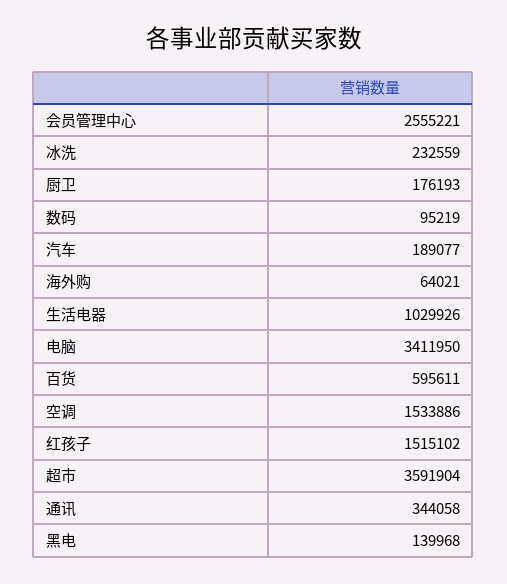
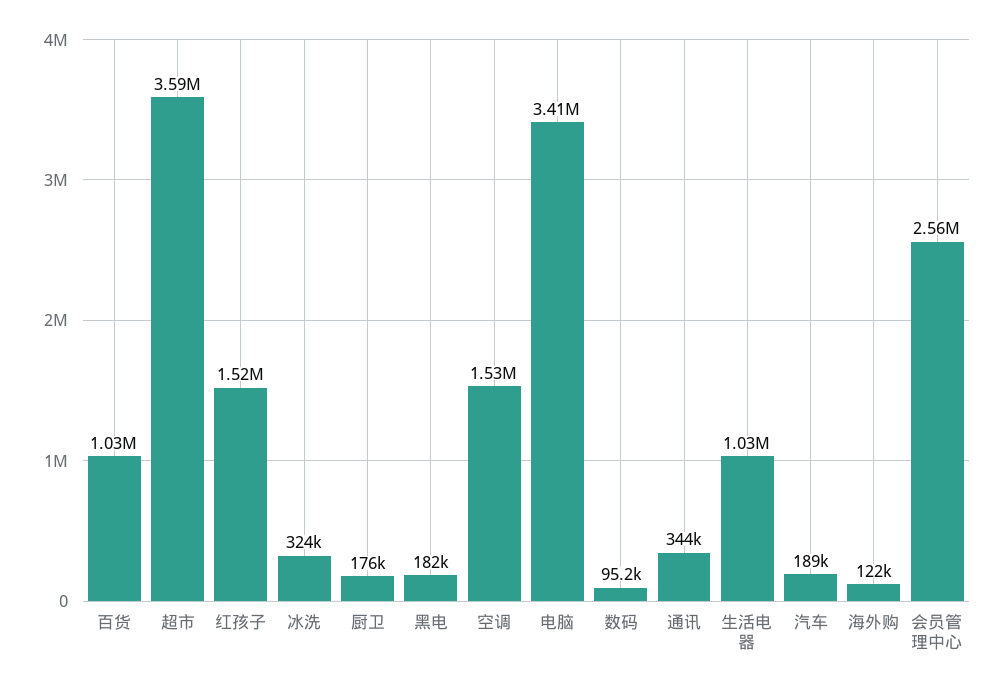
冰洗: 232559 -> 324000
海外购: 64021 -> 122000
百货: 595611 -> 1030000
黑电: 139968 -> 182000

